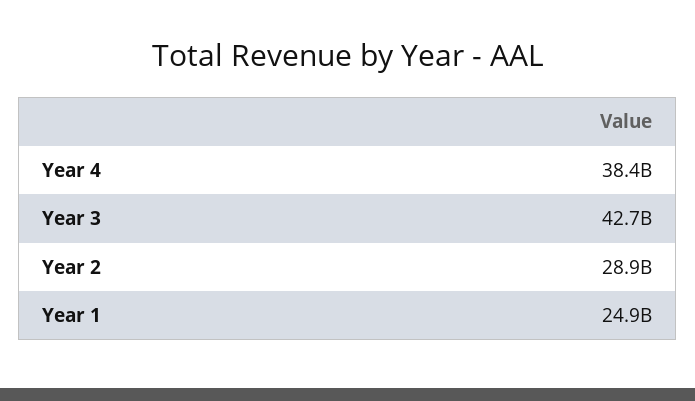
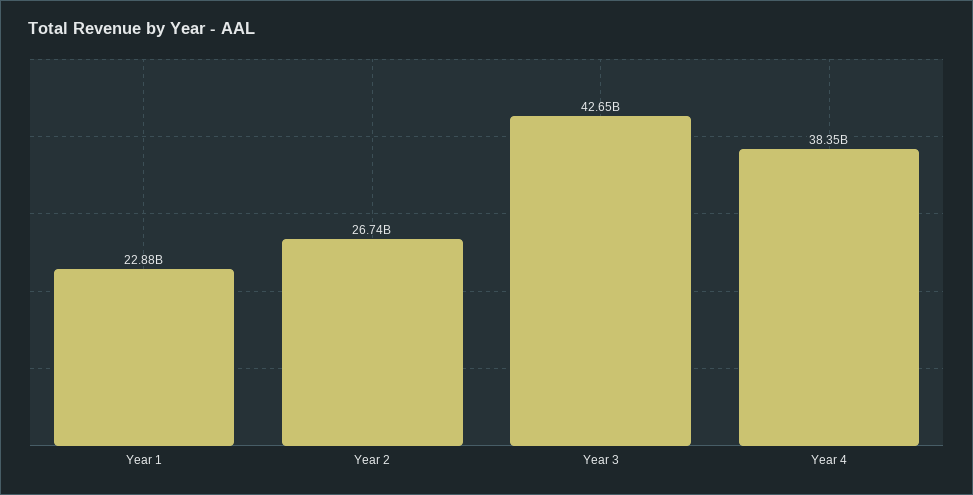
Year 2: 28900000000 -> 26740000000
Year 1: 24900000000 -> 22880000000

